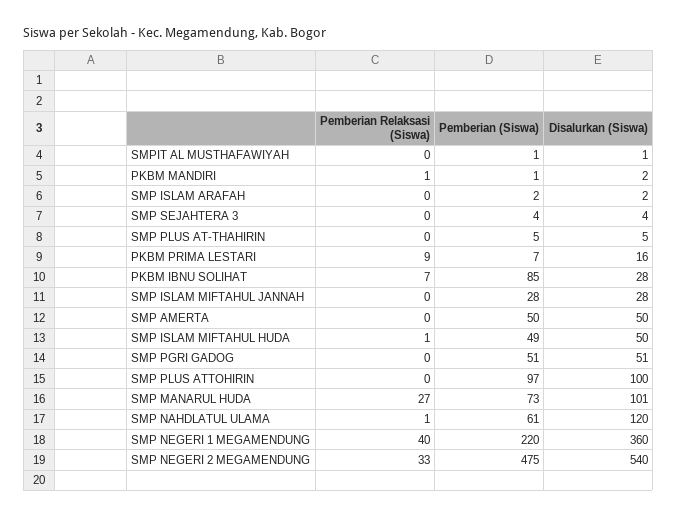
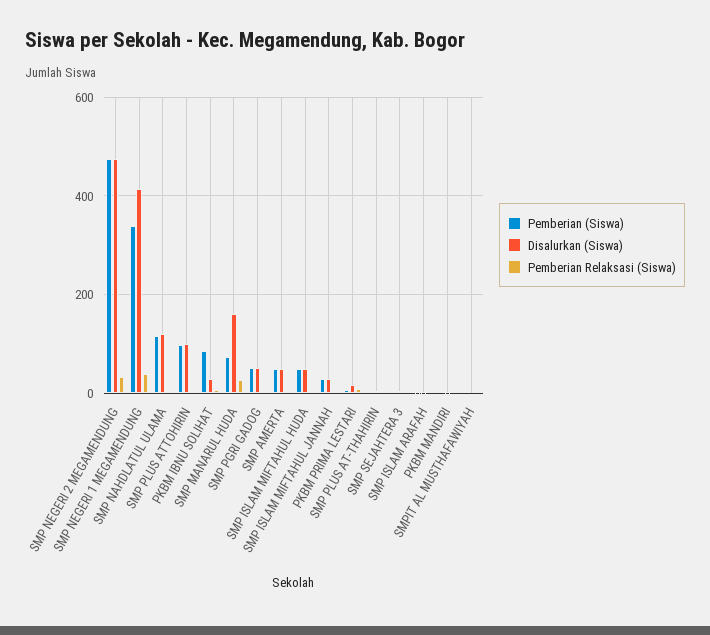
Disalurkan (Siswa), SMP MANARUL HUDA: 101 -> 160
Pemberian (Siswa), SMP NAHDLATUL ULAMA: 61 -> 120
Pemberian (Siswa), SMP NEGERI 1 MEGAMENDUNG: 220 -> 340
Disalurkan (Siswa), SMP NEGERI 1 MEGAMENDUNG: 360 -> 420
Disalurkan (Siswa), SMP NEGERI 2 MEGAMENDUNG: 540 -> 480

